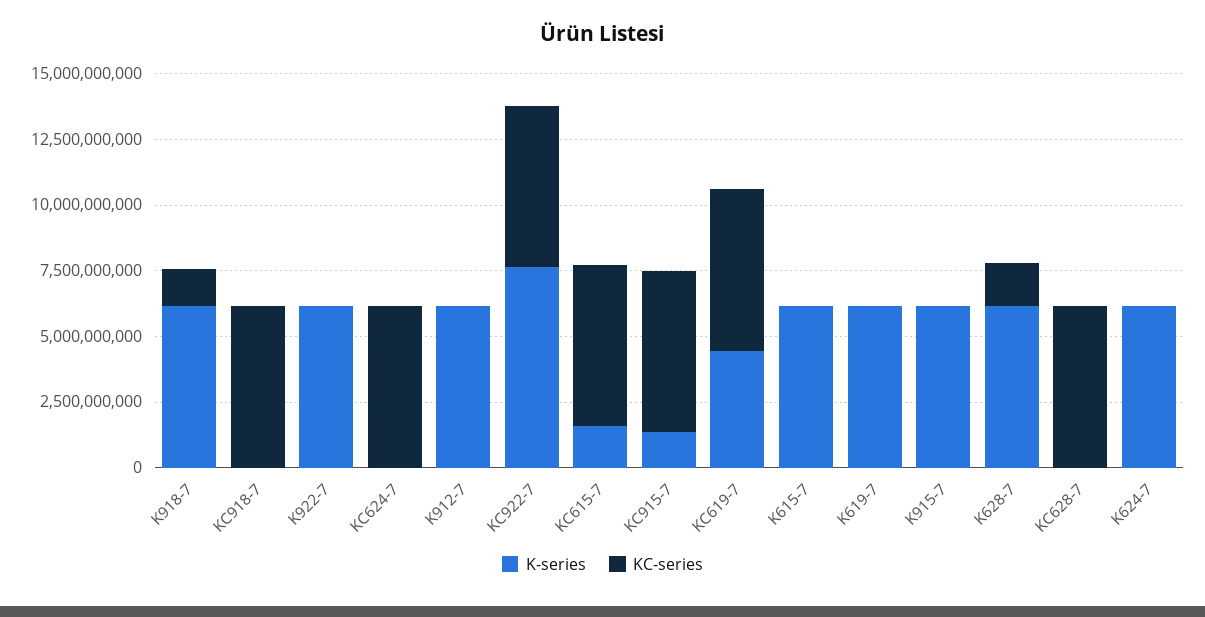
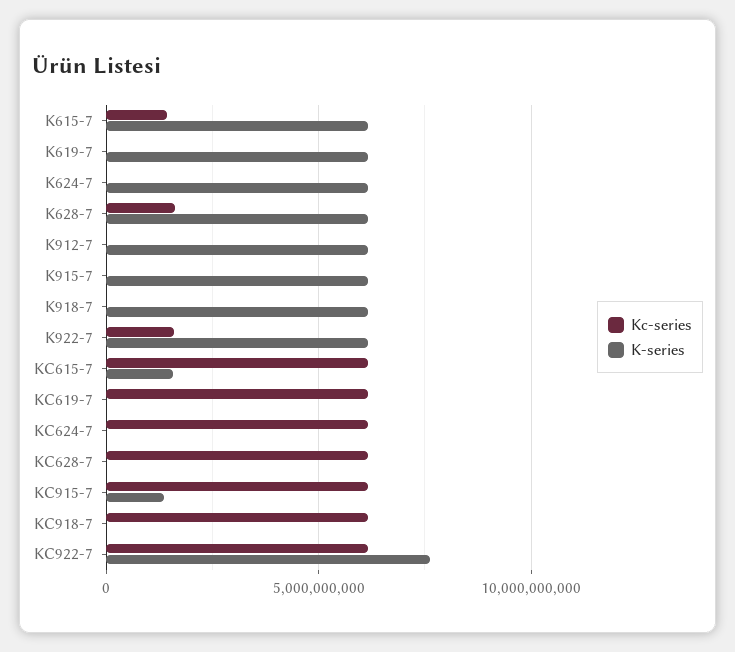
KC-series, K918-7: 1500000000 -> 0
KC-series, K922-7: 0 -> 1500000000
K-series, KC619-7: 4500000000 -> 0
KC-series, K615-7: 0 -> 1500000000

